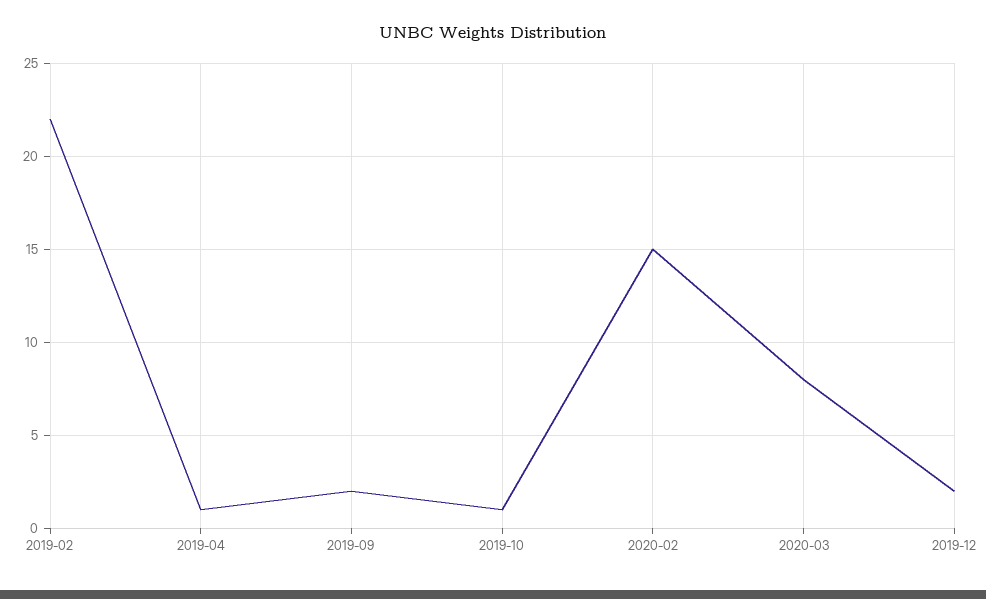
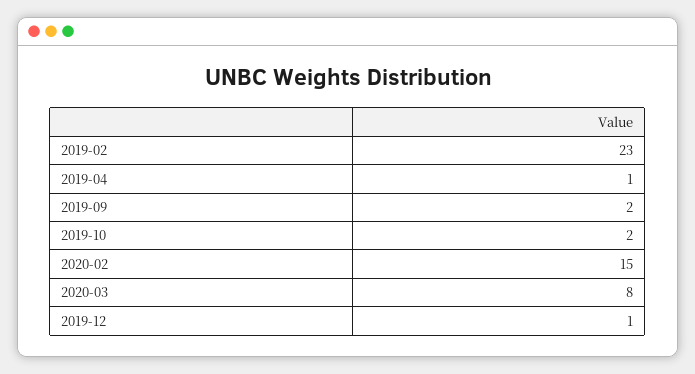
2019-02: 22 -> 23
2019-10: 1 -> 2
2019-12: 2 -> 1

